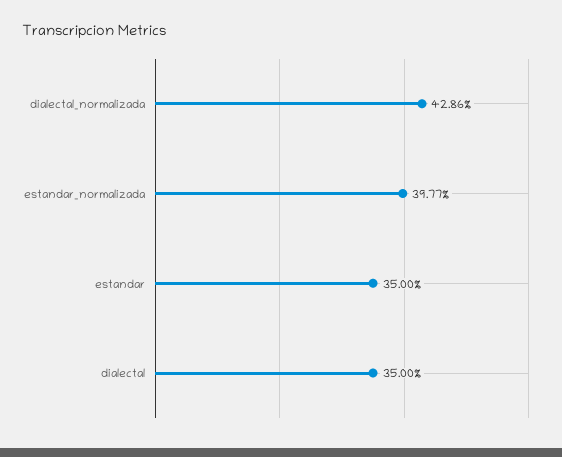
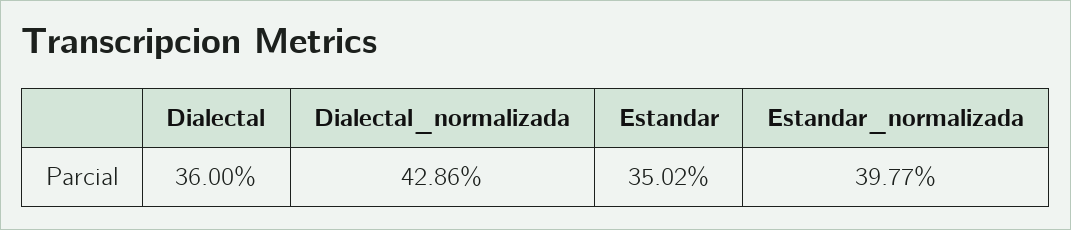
estandar: 35 -> 35.02
dialectal: 35 -> 36

